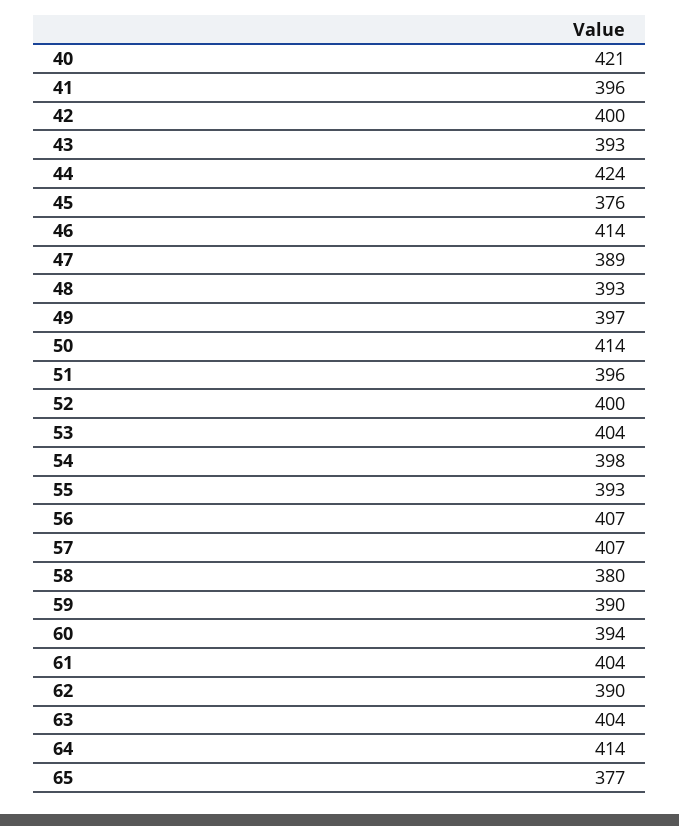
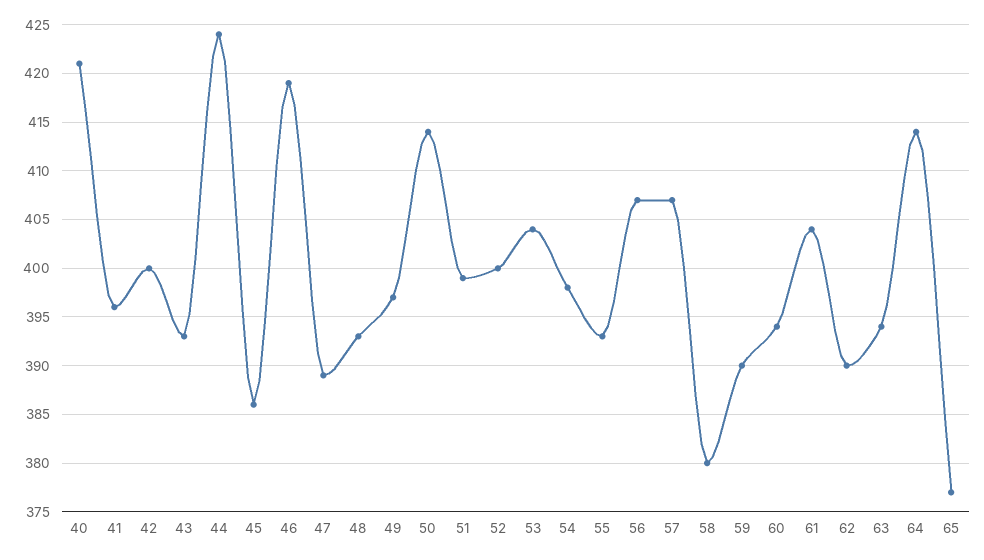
45: 376 -> 386
46: 414 -> 419
51: 396 -> 399
63: 404 -> 394

